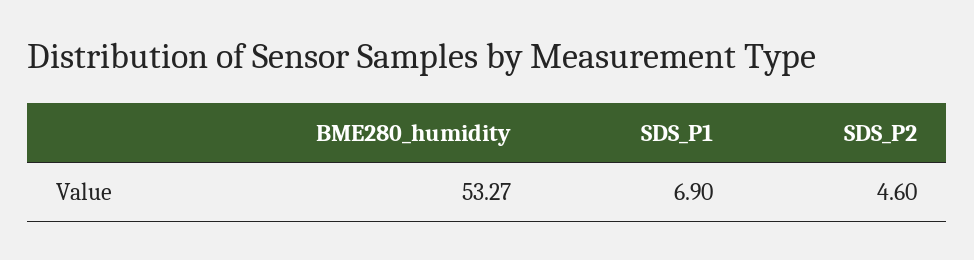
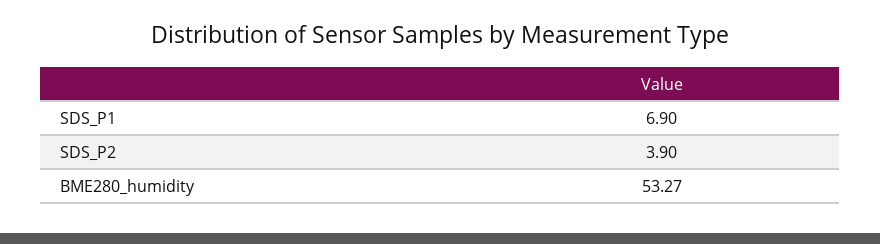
SDS_P2: 4.6 -> 3.9

